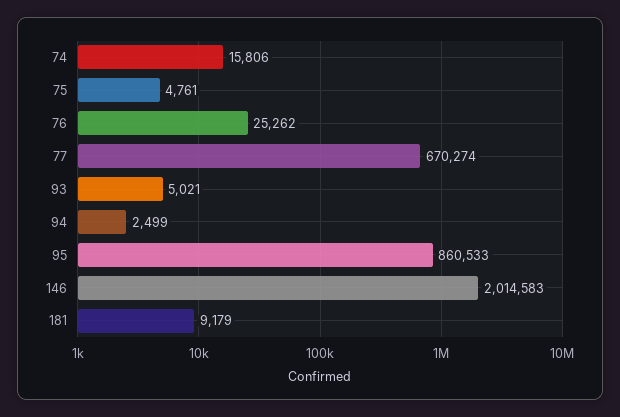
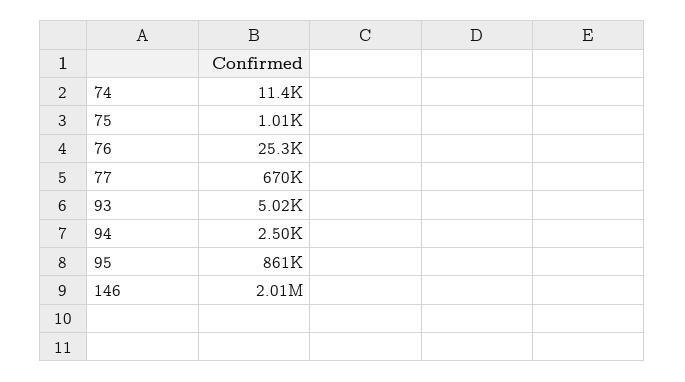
74: 15806 -> 11400
75: 4761 -> 1010
181: 9179 -> none

